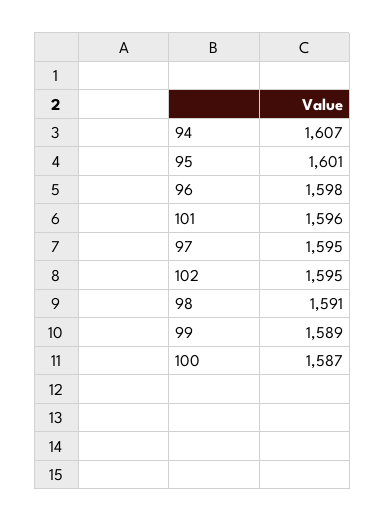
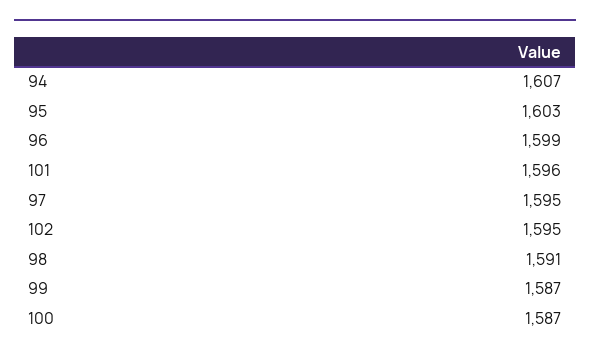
95: 1601 -> 1603
96: 1598 -> 1599
99: 1589 -> 1587

